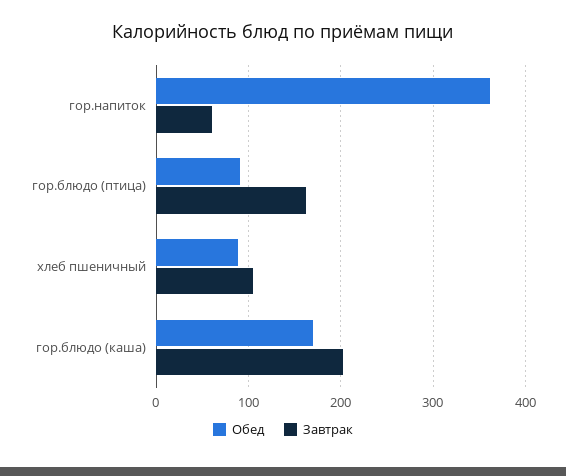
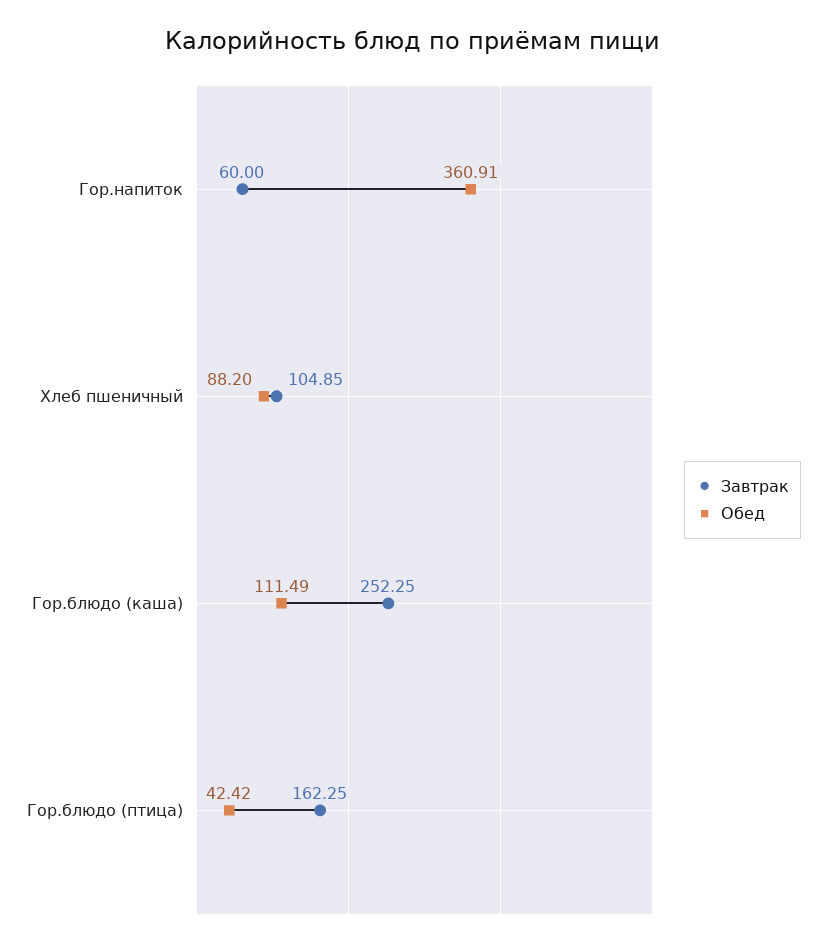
Обед, гор.блюдо (птица): 90 -> 42.42
Обед, гор.блюдо (каша): 170 -> 111.49
Завтрак, гор.блюдо (каша): 200 -> 252.25

